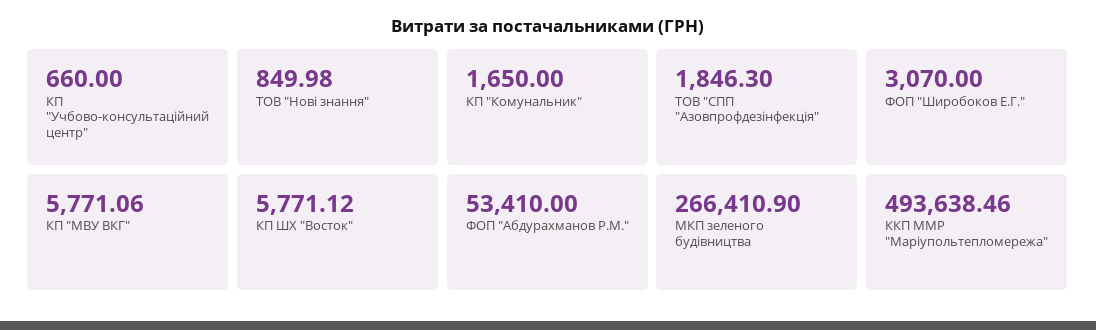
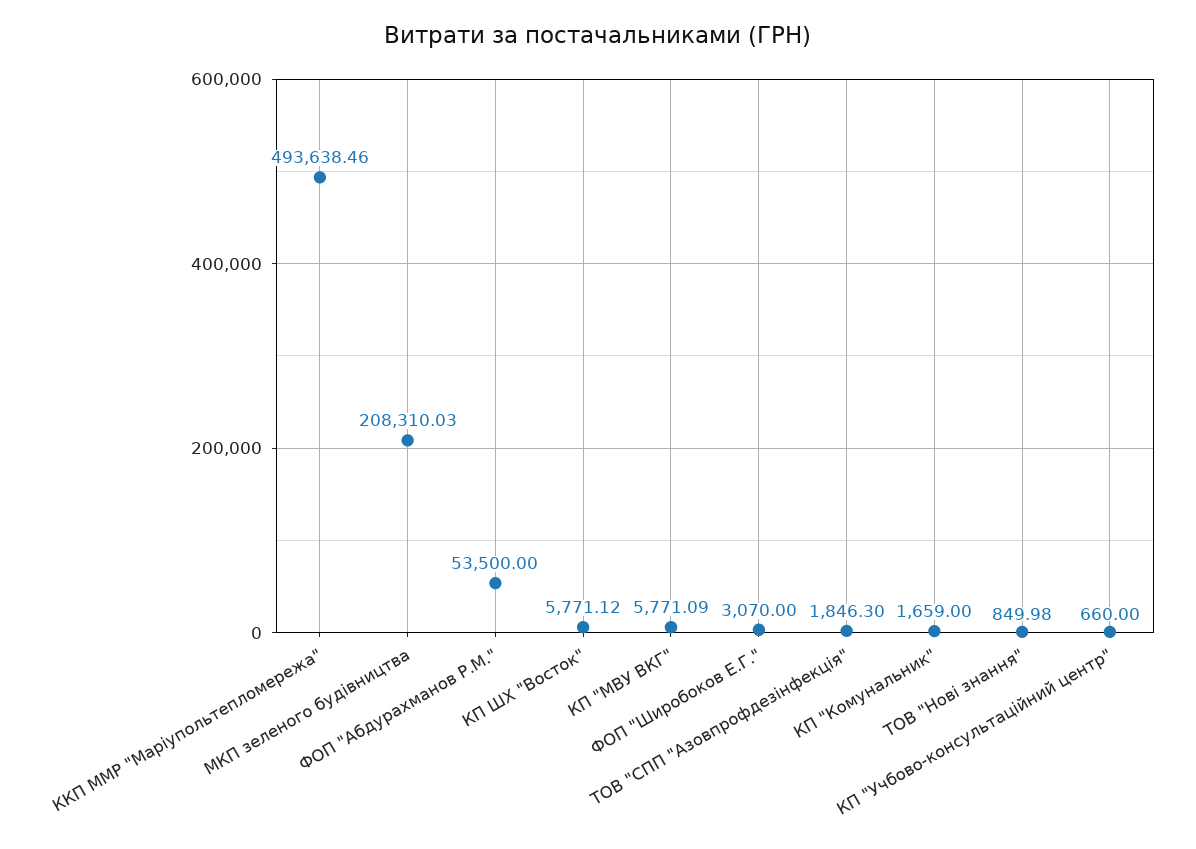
КП "Комунальник": 1650 -> 1659
КП "МВУ ВКГ": 5771.06 -> 5771.09
ФОП "Абдурахманов Р.М.": 53410 -> 53500
МКП зеленого будiвництва: 266410.9 -> 208310.03

